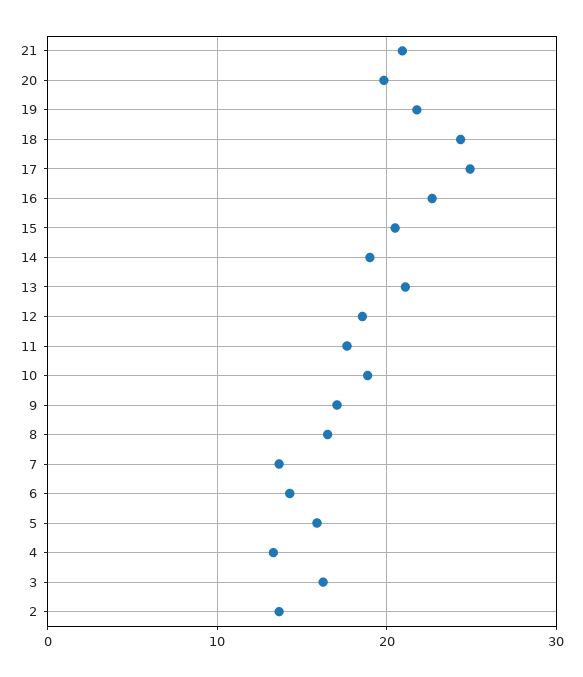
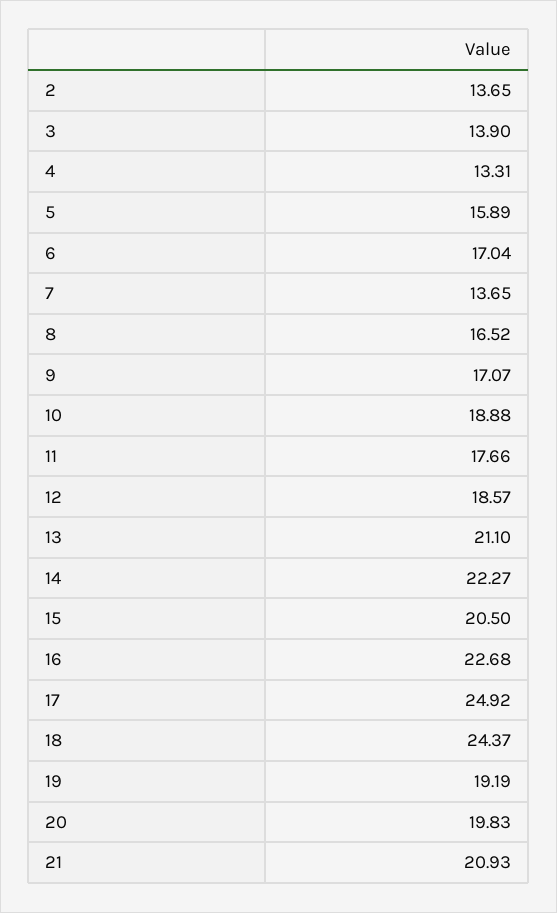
19: 22 -> 19.19
14: 19 -> 22.27
6: 14 -> 17.04
3: 16 -> 13.9

